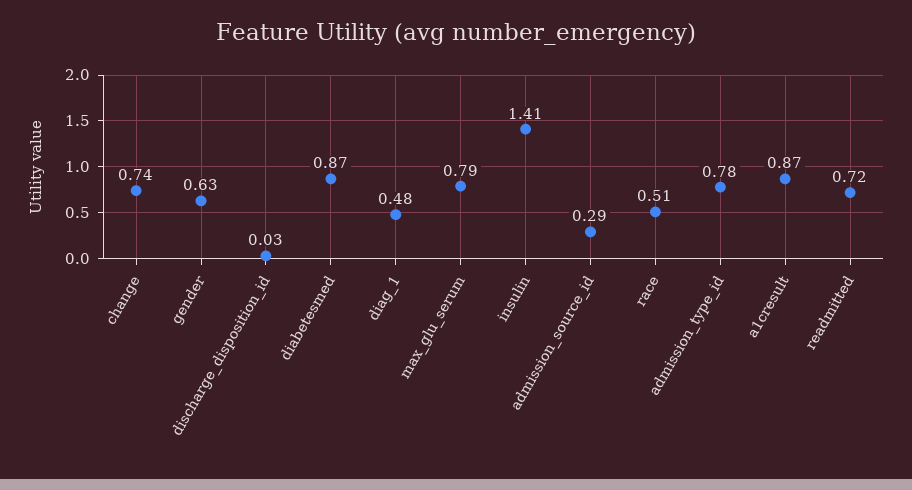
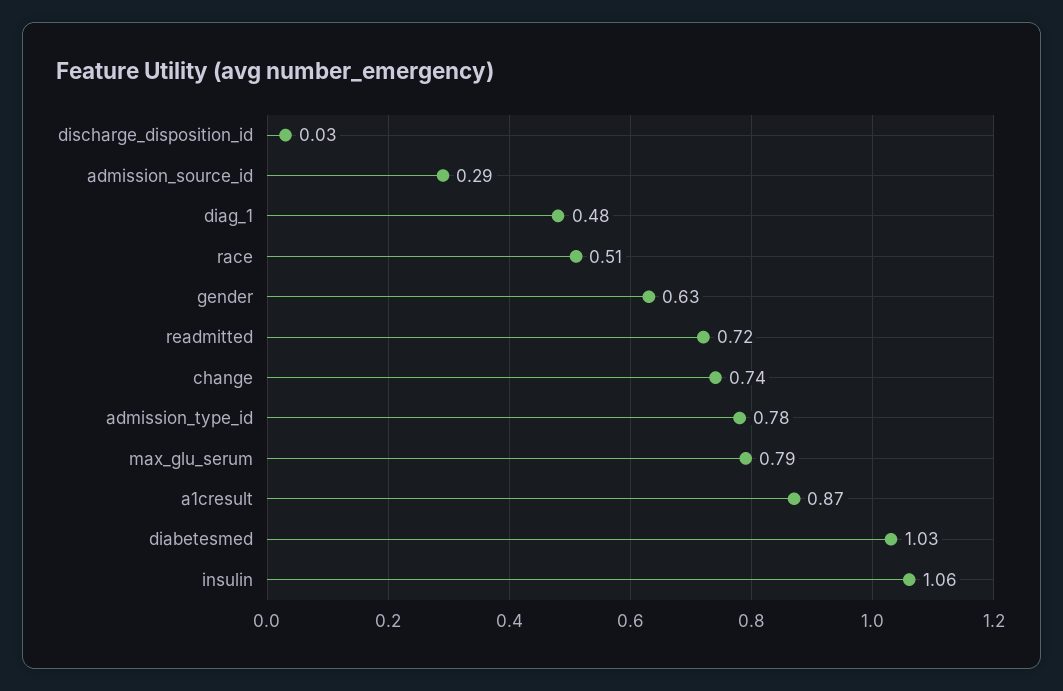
diabetesmed: 0.87 -> 1.03
insulin: 1.41 -> 1.06

